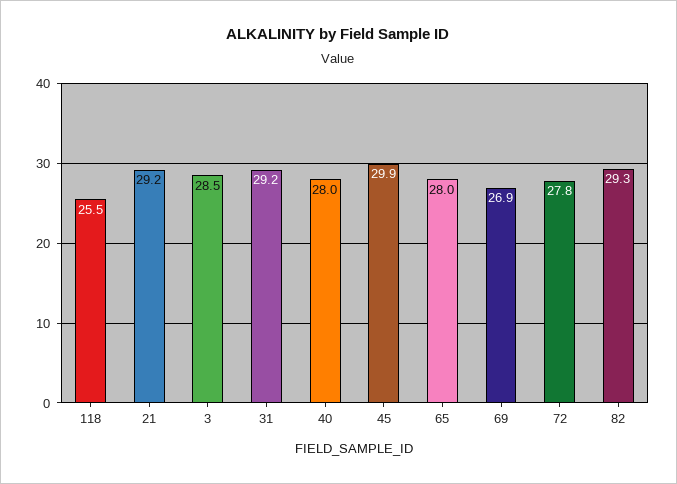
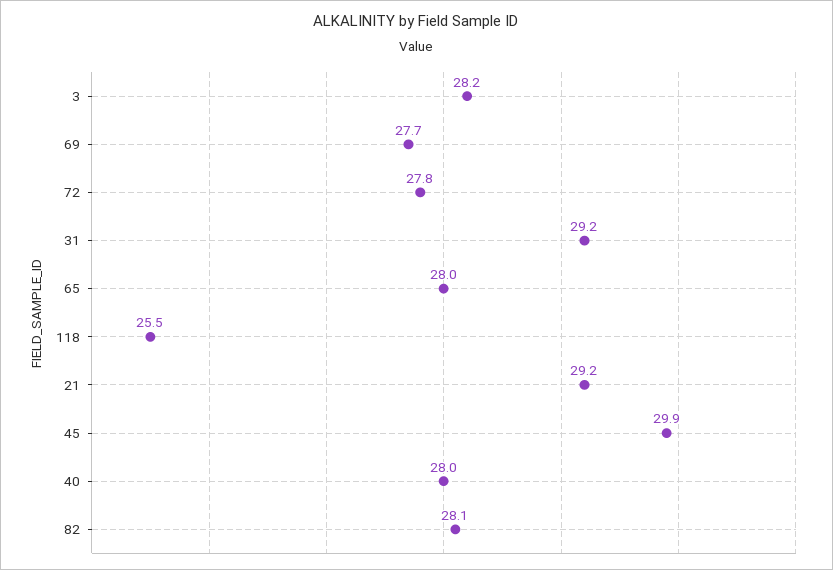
3: 28.5 -> 28.2
69: 26.9 -> 27.7
82: 29.3 -> 28.1

